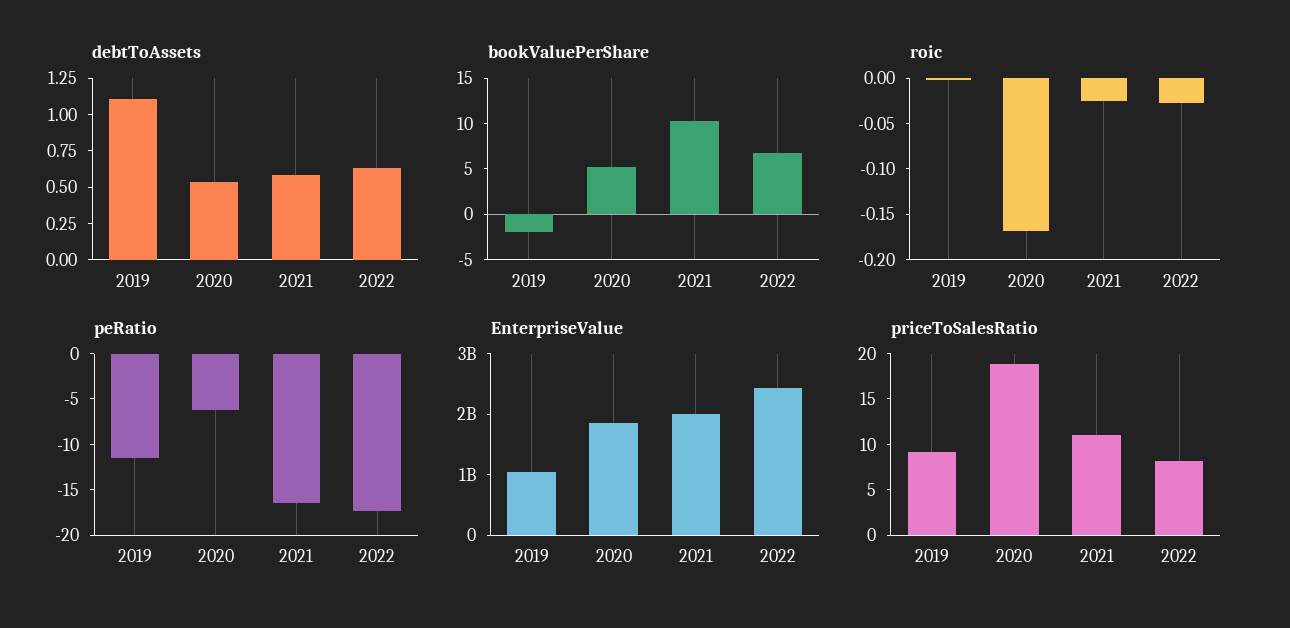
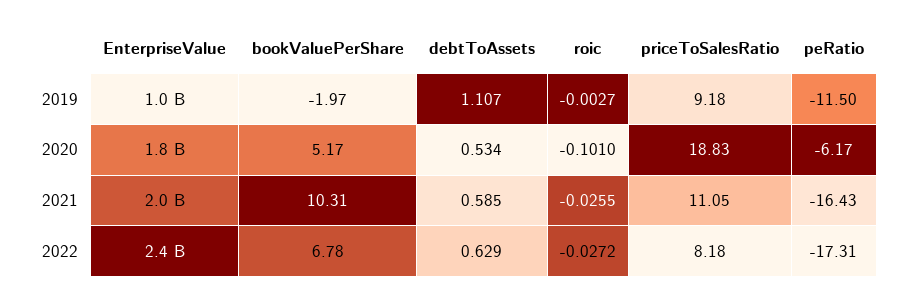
roic, 2020: -0.17 -> -0.101

